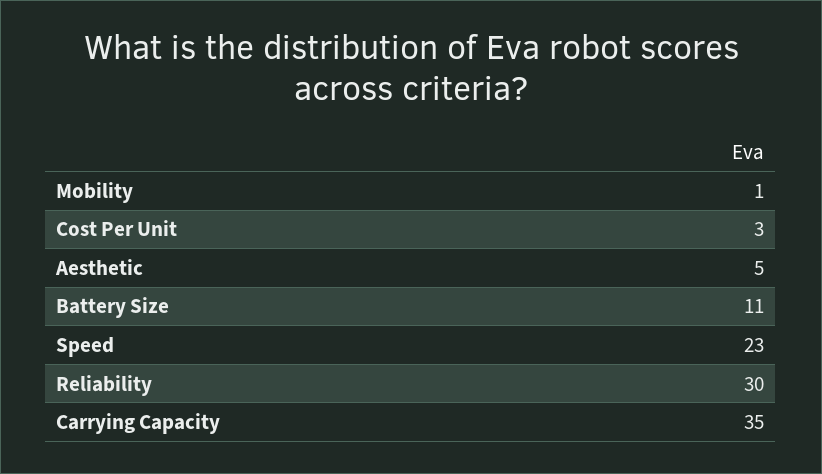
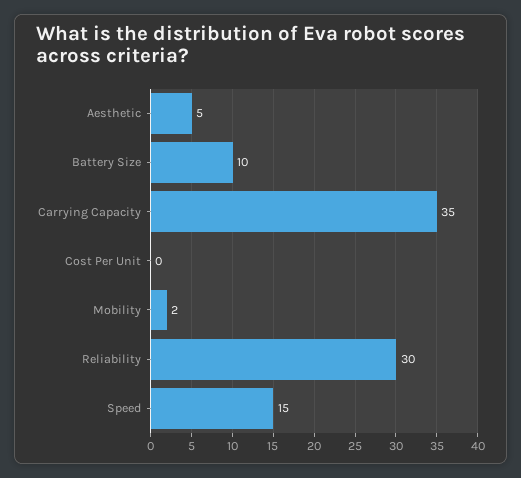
Mobility: 1 -> 2
Cost Per Unit: 3 -> 0
Battery Size: 11 -> 10
Speed: 23 -> 15

